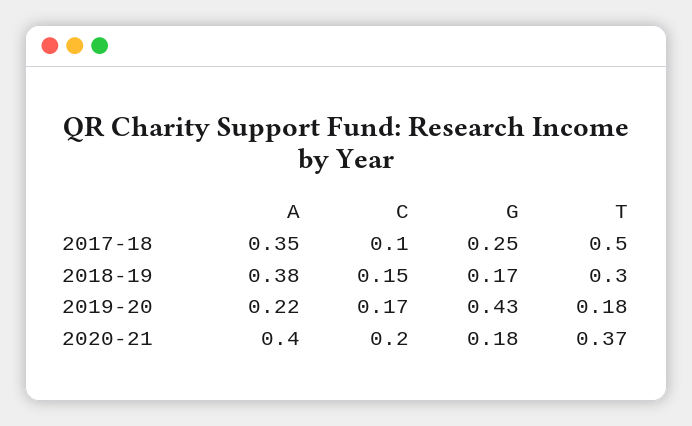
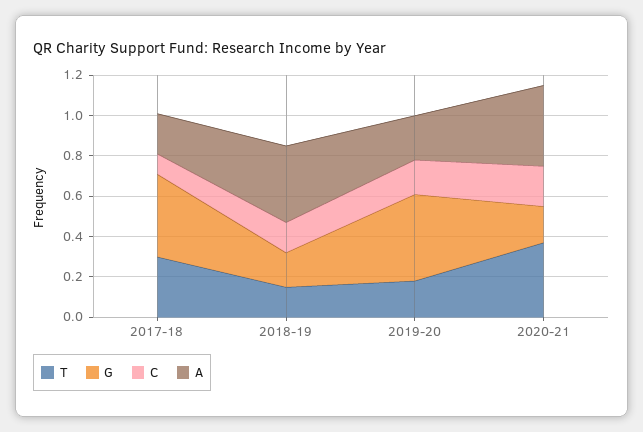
A, 2017-18: 0.35 -> 0.2
G, 2017-18: 0.25 -> 0.4
T, 2017-18: 0.5 -> 0.3
T, 2018-19: 0.3 -> 0.15

